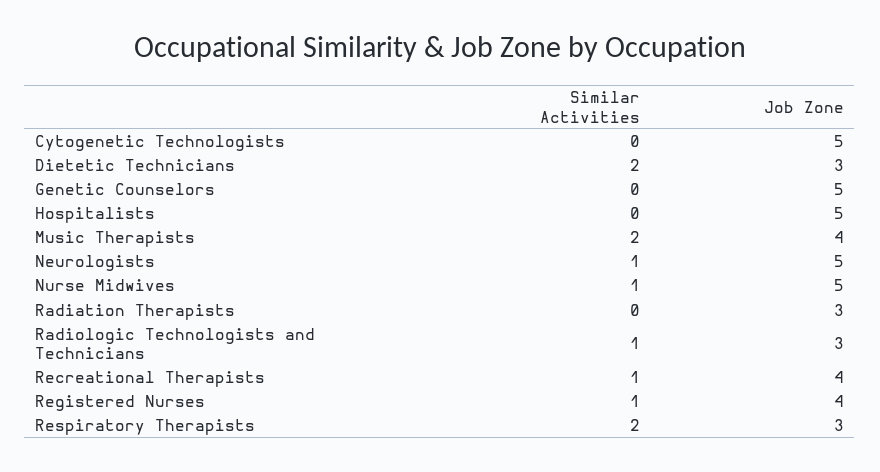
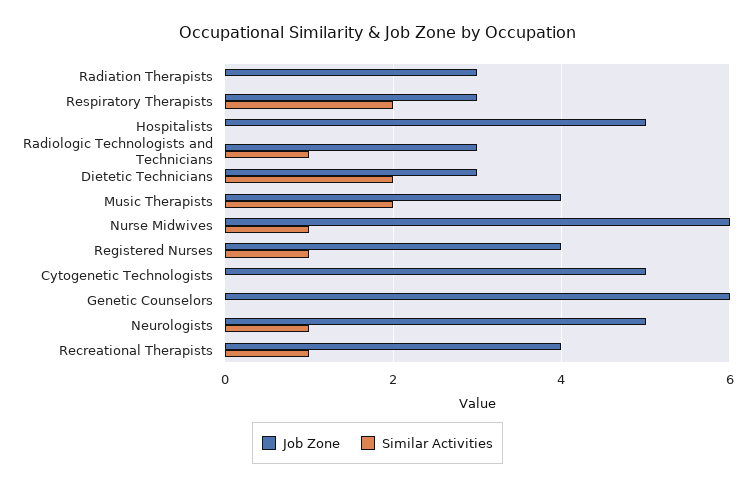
Job Zone, Genetic Counselors: 5 -> 6
Job Zone, Nurse Midwives: 5 -> 6

